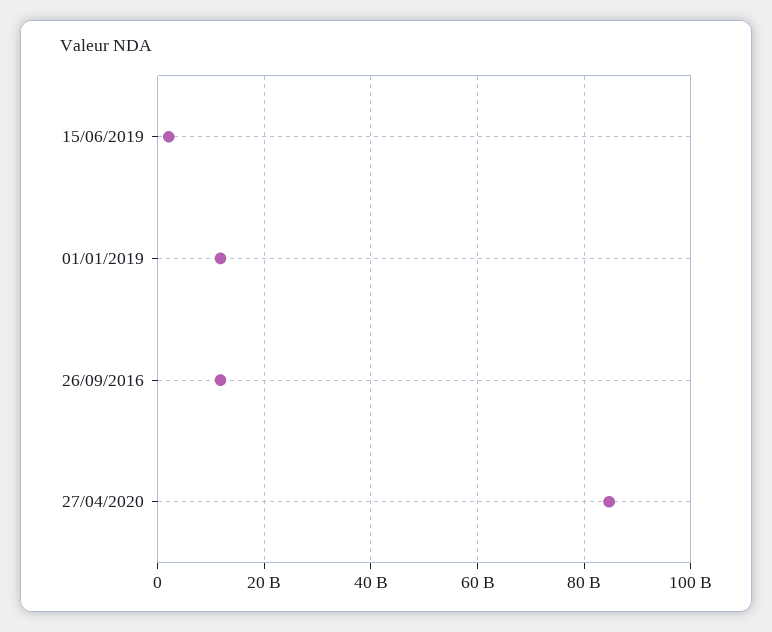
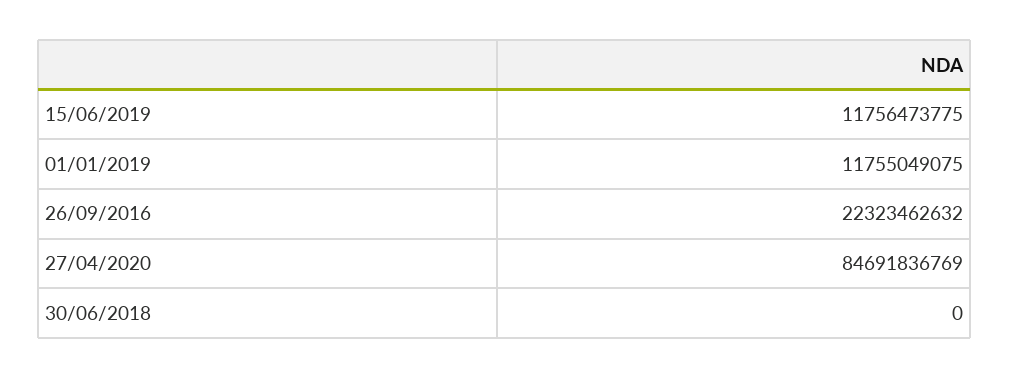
15/06/2019: 2000000000 -> 11756473775
26/09/2016: 12000000000 -> 22323462632
30/06/2018: none -> 0

